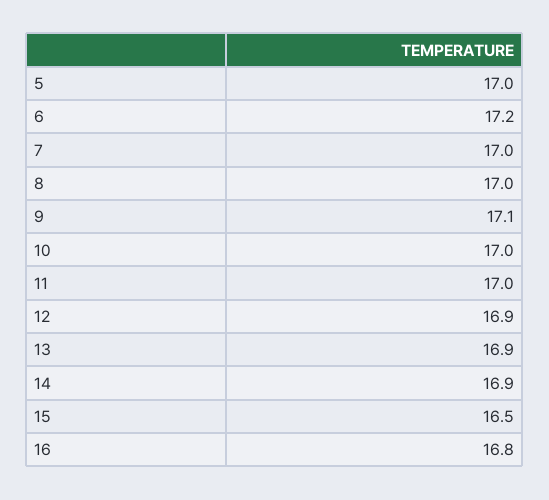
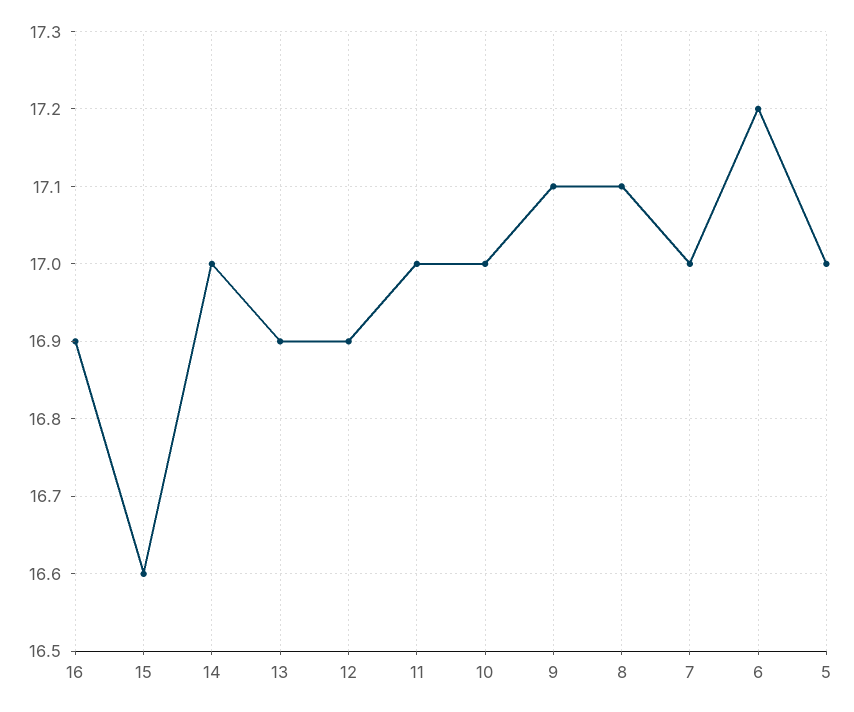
8: 17 -> 17.1
14: 16.9 -> 17
15: 16.5 -> 16.6
16: 16.8 -> 16.9

